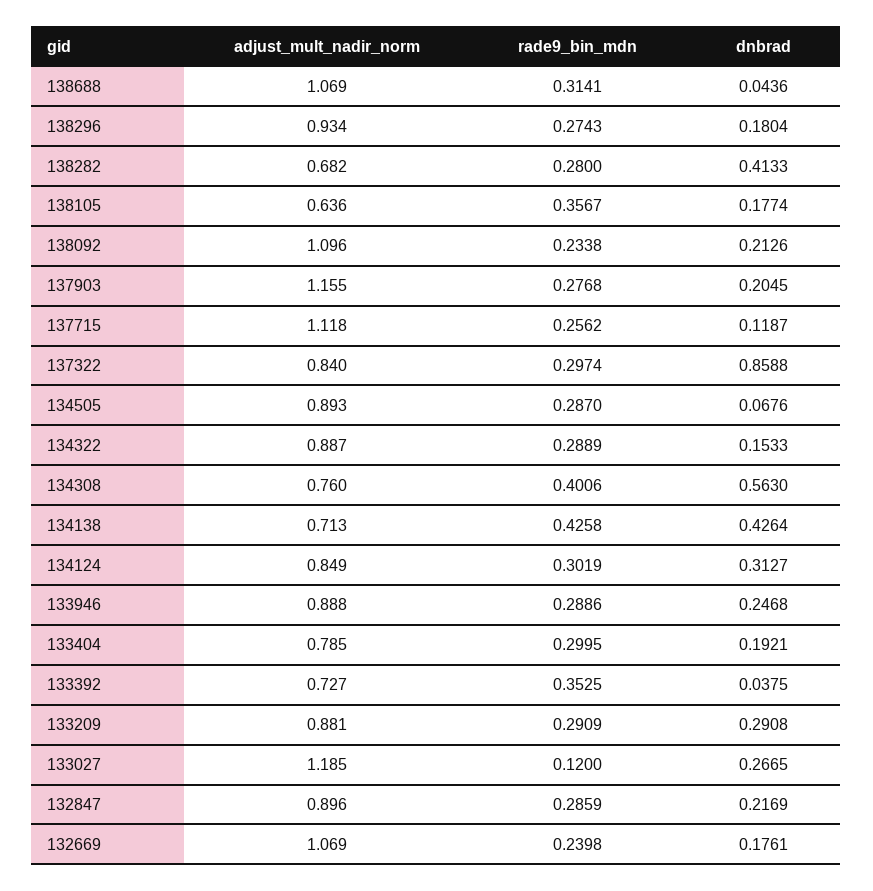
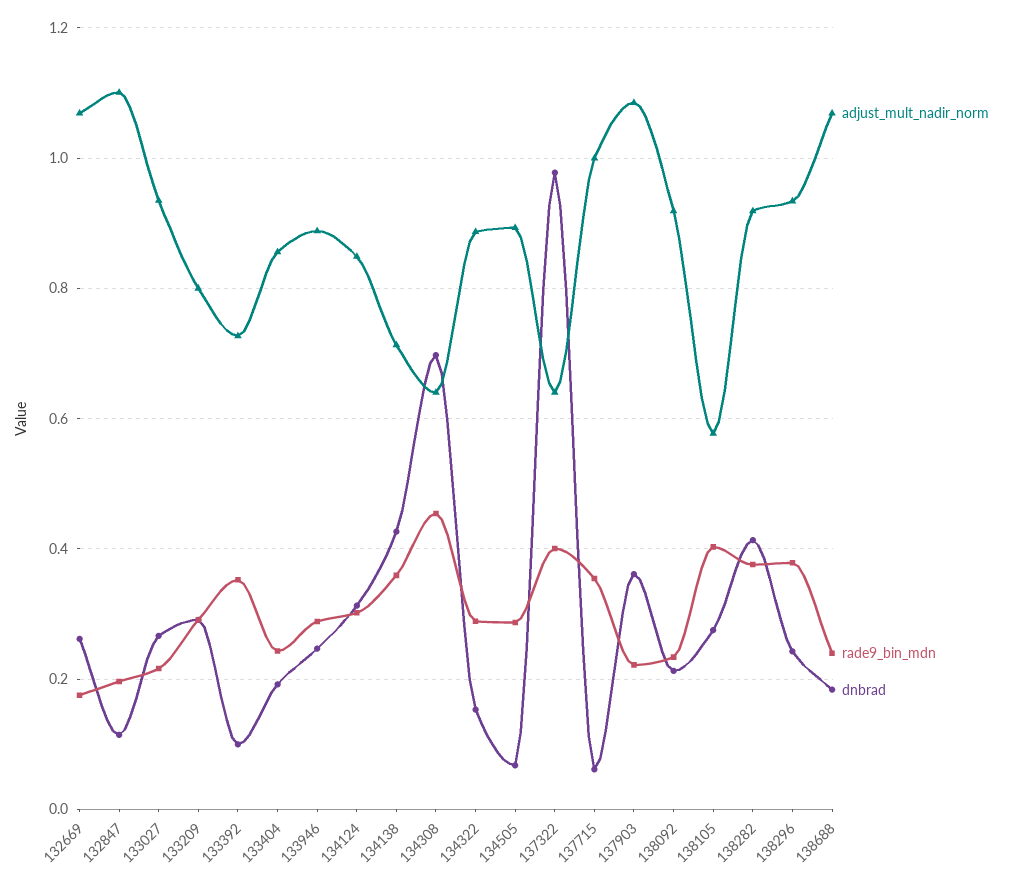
rade9_bin_mdn, 138688: 0.3141 -> 0.24
dnbrad, 138688: 0.0436 -> 0.18
rade9_bin_mdn, 138296: 0.2743 -> 0.38
dnbrad, 138296: 0.1804 -> 0.24
adjust_mult_nadir_norm, 138282: 0.682 -> 0.92
rade9_bin_mdn, 138282: 0.28 -> 0.38
adjust_mult_nadir_norm, 138105: 0.636 -> 0.58
rade9_bin_mdn, 138105: 0.3567 -> 0.4
dnbrad, 138105: 0.1774 -> 0.28
adjust_mult_nadir_norm, 138092: 1.096 -> 0.92
adjust_mult_nadir_norm, 137903: 1.155 -> 1.08
rade9_bin_mdn, 137903: 0.2768 -> 0.22
dnbrad, 137903: 0.2045 -> 0.36
adjust_mult_nadir_norm, 137715: 1.118 -> 1
rade9_bin_mdn, 137715: 0.2562 -> 0.36
dnbrad, 137715: 0.1187 -> 0.06
adjust_mult_nadir_norm, 137322: 0.84 -> 0.64
rade9_bin_mdn, 137322: 0.2974 -> 0.4
dnbrad, 137322: 0.8588 -> 0.98
adjust_mult_nadir_norm, 134308: 0.76 -> 0.64
rade9_bin_mdn, 134308: 0.4006 -> 0.46
dnbrad, 134308: 0.563 -> 0.7
rade9_bin_mdn, 134138: 0.4258 -> 0.36
adjust_mult_nadir_norm, 133404: 0.785 -> 0.86
rade9_bin_mdn, 133404: 0.2995 -> 0.24
dnbrad, 133392: 0.0375 -> 0.1
adjust_mult_nadir_norm, 133209: 0.881 -> 0.8
adjust_mult_nadir_norm, 133027: 1.185 -> 0.94
rade9_bin_mdn, 133027: 0.12 -> 0.22
adjust_mult_nadir_norm, 132847: 0.896 -> 1.1
rade9_bin_mdn, 132847: 0.2859 -> 0.2
dnbrad, 132847: 0.2169 -> 0.12
rade9_bin_mdn, 132669: 0.2398 -> 0.18
dnbrad, 132669: 0.1761 -> 0.26

